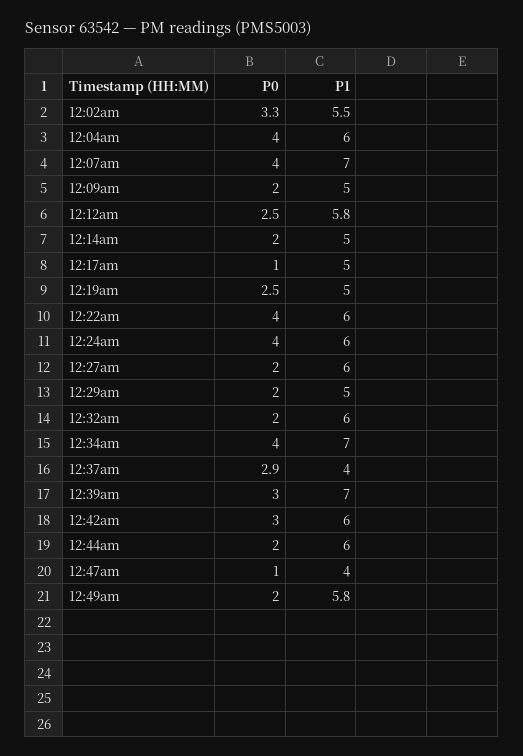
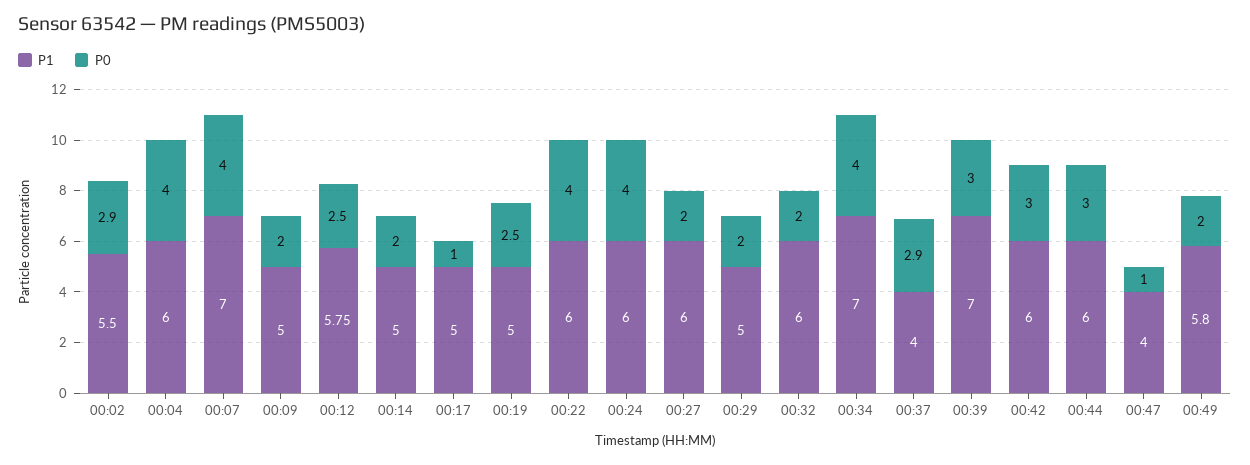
P0, 12:02am: 3.3 -> 2.9
P0, 12:44am: 2 -> 3

